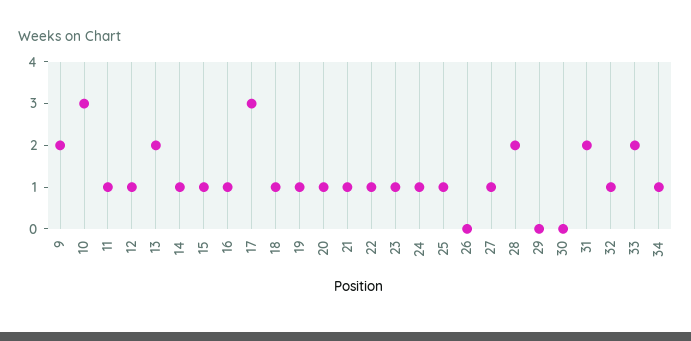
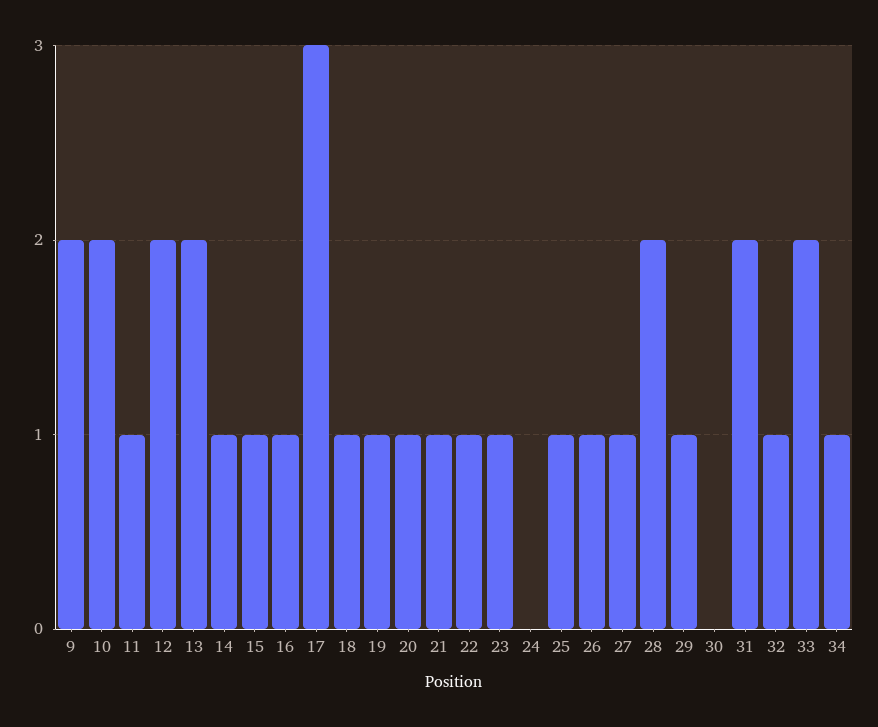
10: 3 -> 2
12: 1 -> 2
24: 1 -> 0
26: 0 -> 1
29: 0 -> 1

